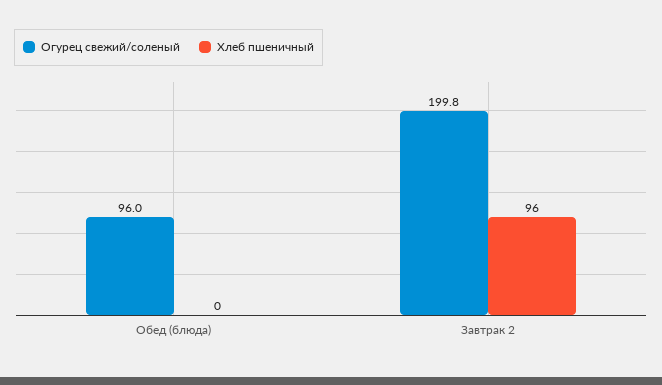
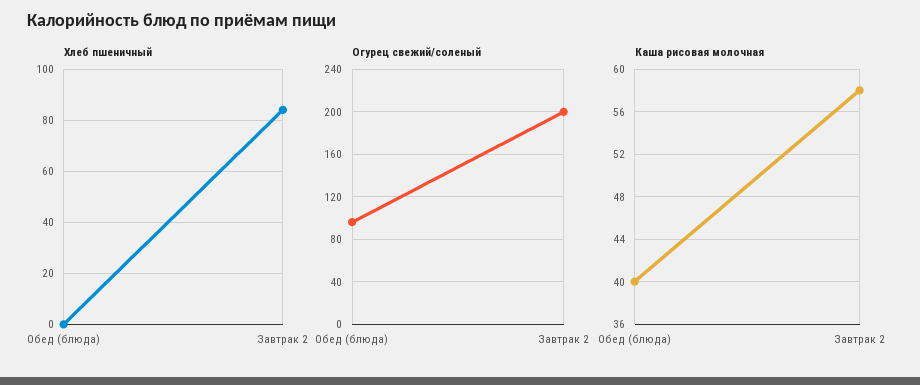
Хлеб пшеничный, Завтрак 2: 96 -> 85
Каша рисовая молочная, Обед (блюда): none -> 40
Каша рисовая молочная, Завтрак 2: none -> 58

